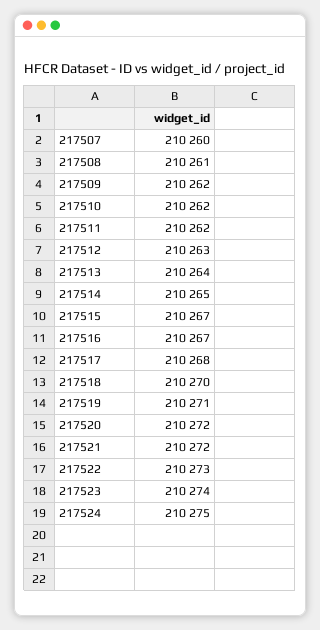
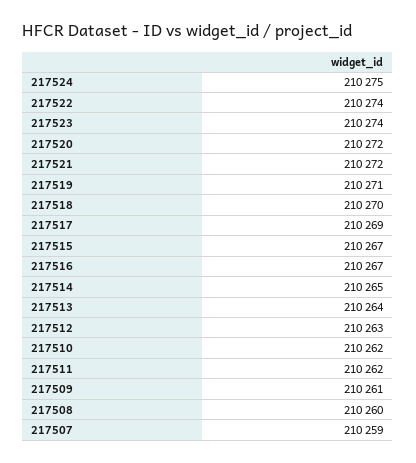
217507: 210260 -> 210259
217508: 210261 -> 210260
217509: 210262 -> 210261
217517: 210268 -> 210269
217522: 210273 -> 210274

